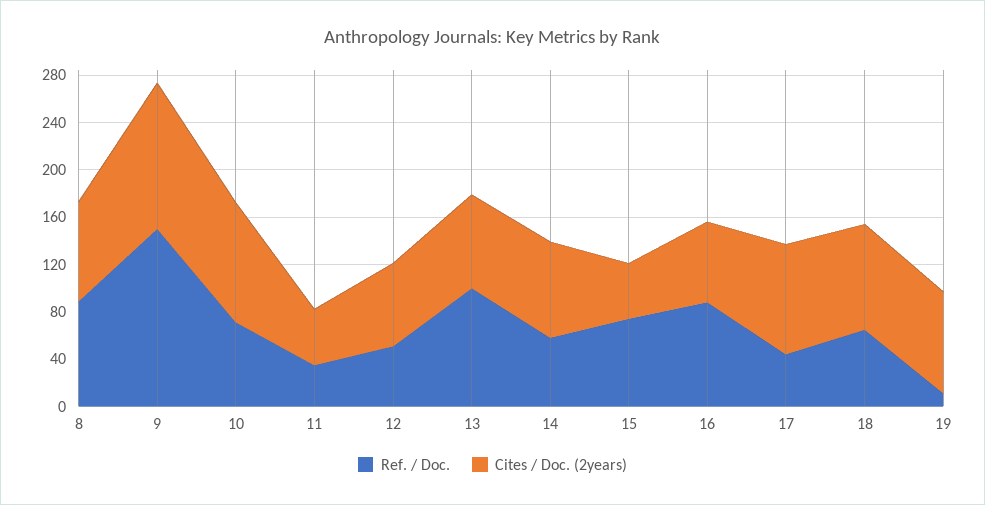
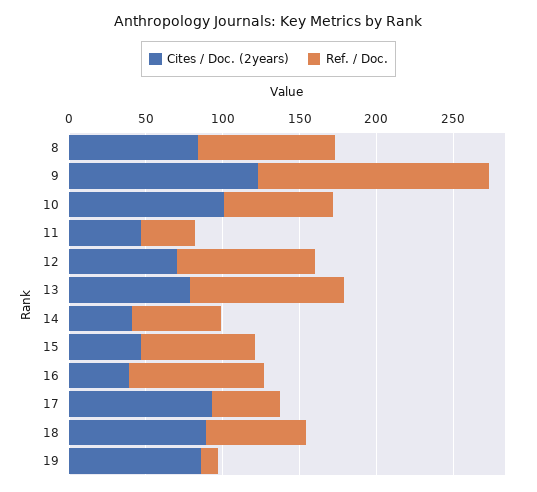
Ref. / Doc., 12: 50 -> 90
Cites / Doc. (2years), 14: 80 -> 40
Cites / Doc. (2years), 16: 70 -> 40

